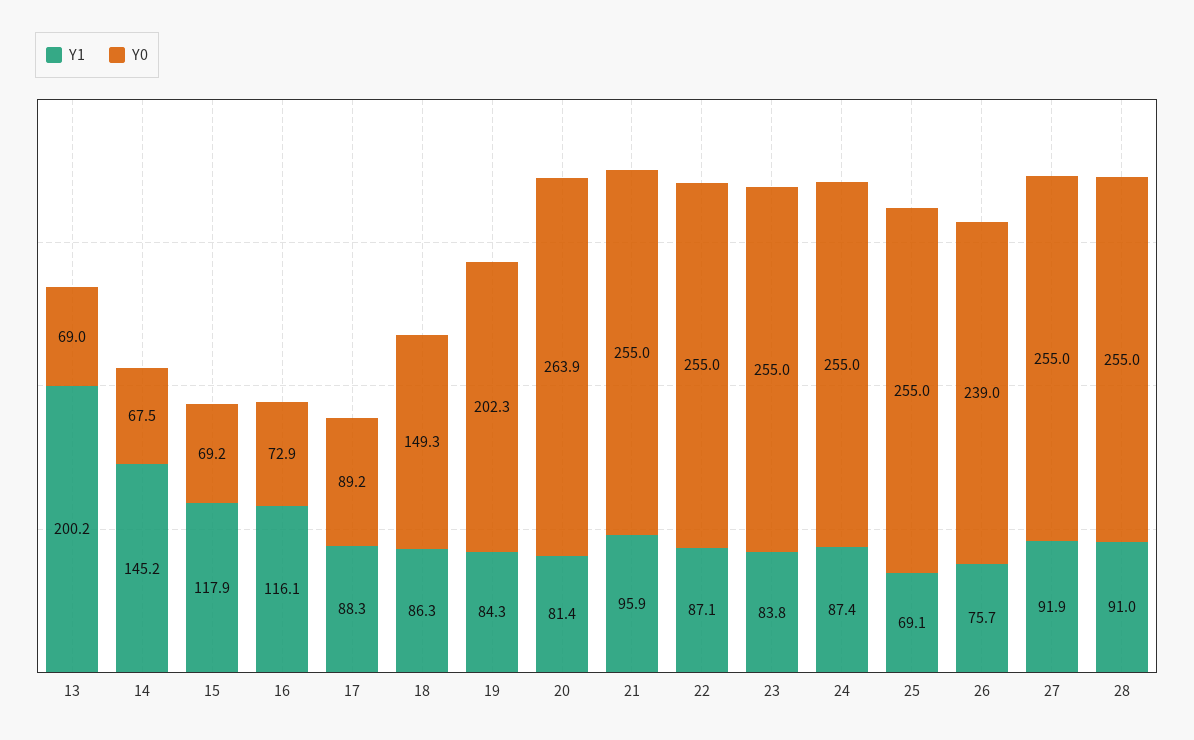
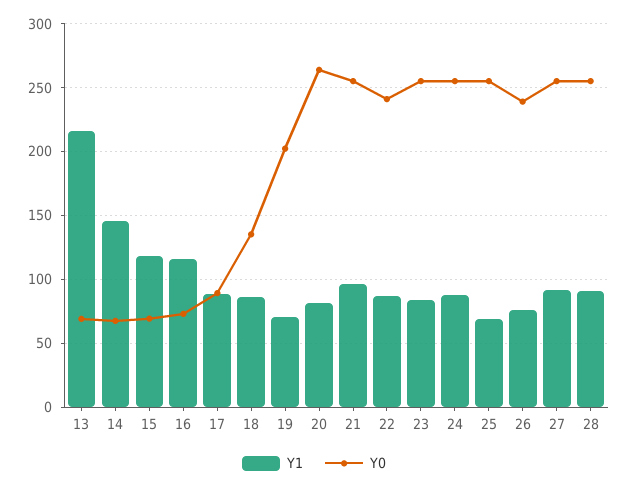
Y1, 13: 200.2 -> 215
Y0, 18: 149.3 -> 135
Y1, 19: 84.3 -> 70
Y0, 22: 255 -> 240

